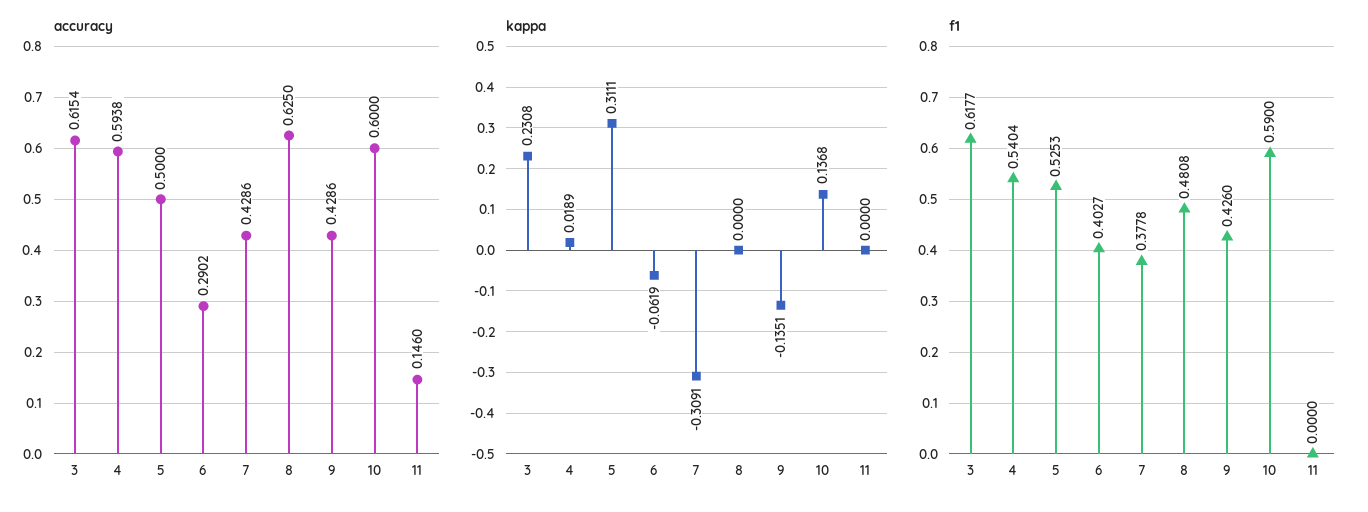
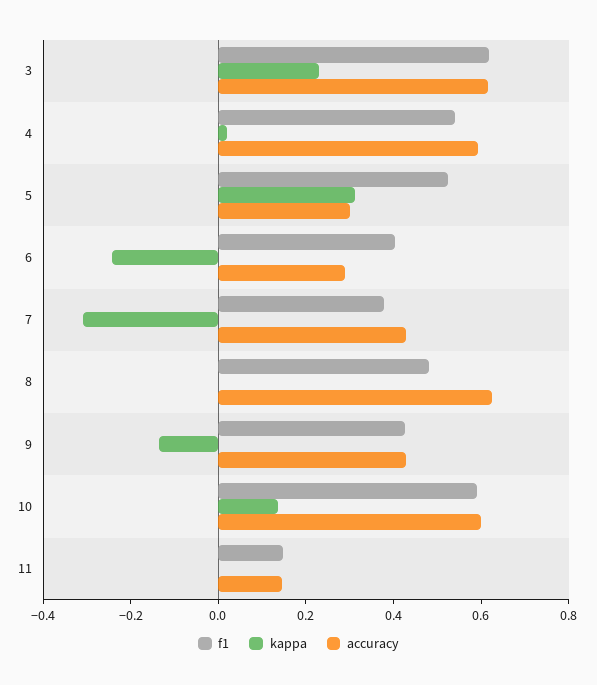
accuracy, 5: 0.5 -> 0.3
kappa, 6: -0.0619 -> -0.25
f1, 11: 0 -> 0.15

